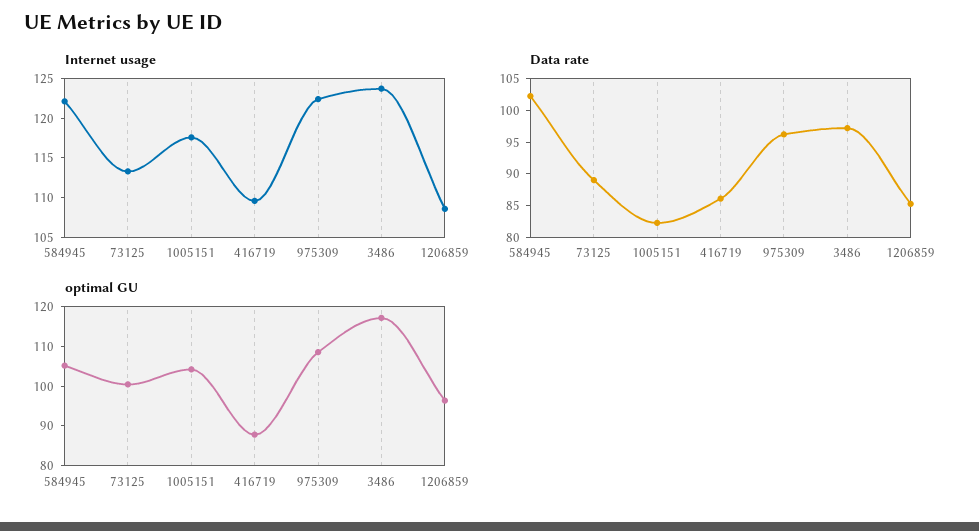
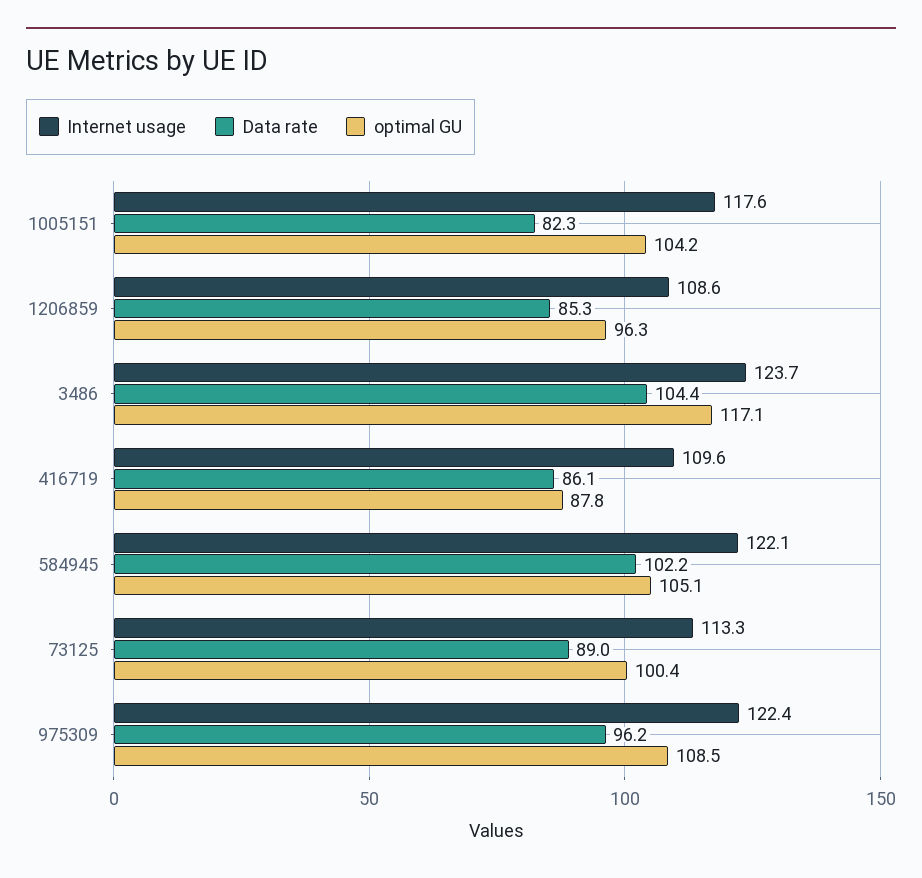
Data rate, 3486: 97.5 -> 104.4

